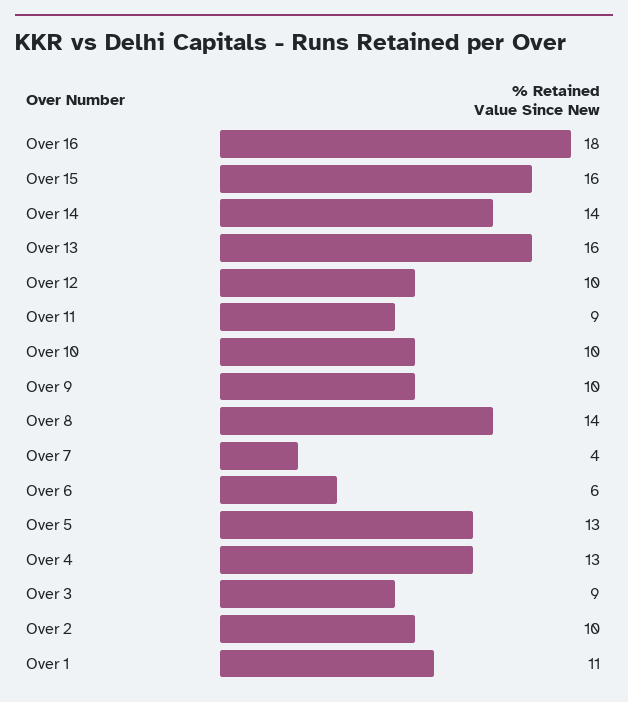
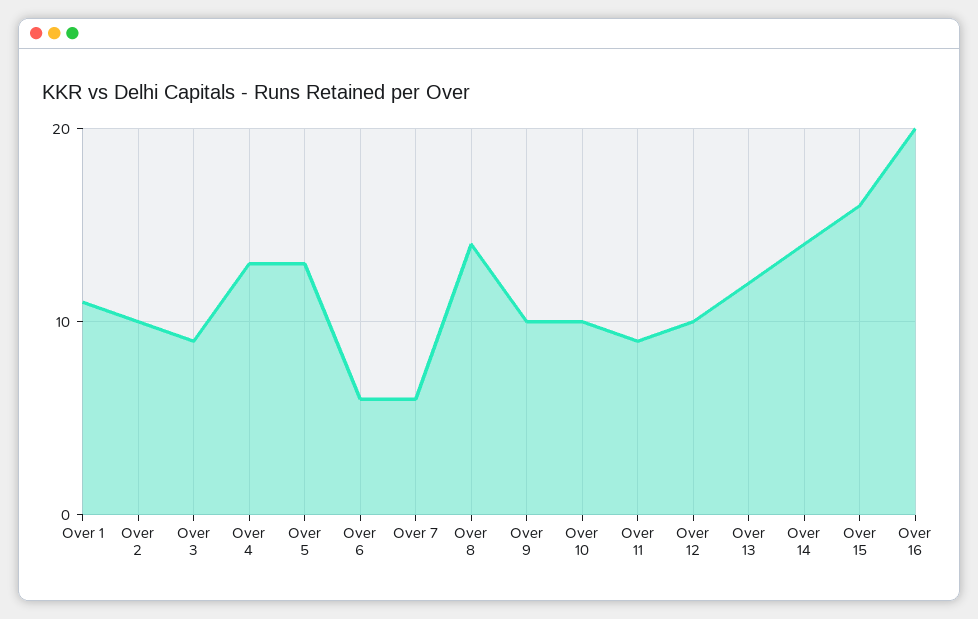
Over 16: 18 -> 20
Over 13: 16 -> 12
Over 7: 4 -> 6

